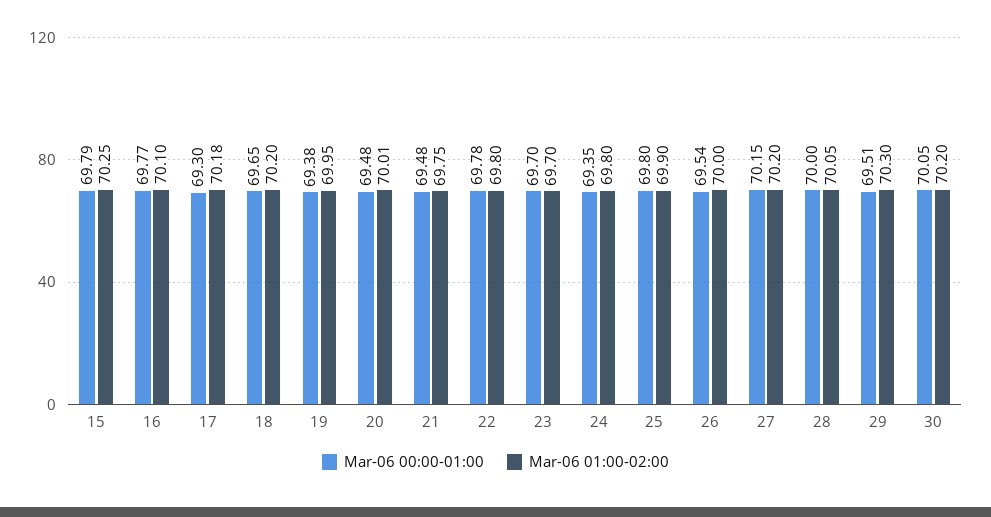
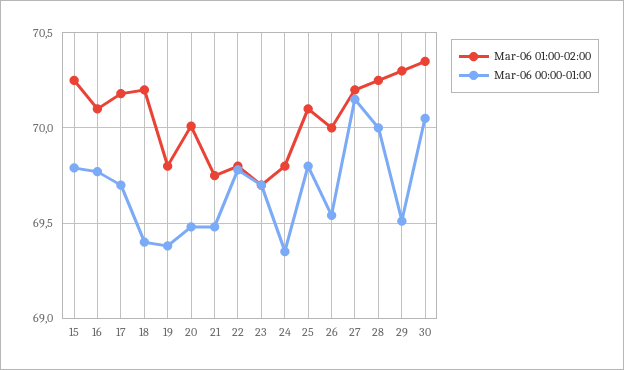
Mar-06 00:00-01:00, 17: 69.3 -> 69.7
Mar-06 00:00-01:00, 18: 69.65 -> 69.4
Mar-06 01:00-02:00, 19: 69.95 -> 69.8
Mar-06 01:00-02:00, 25: 69.9 -> 70.1
Mar-06 01:00-02:00, 28: 70.05 -> 70.25
Mar-06 01:00-02:00, 30: 70.2 -> 70.35

